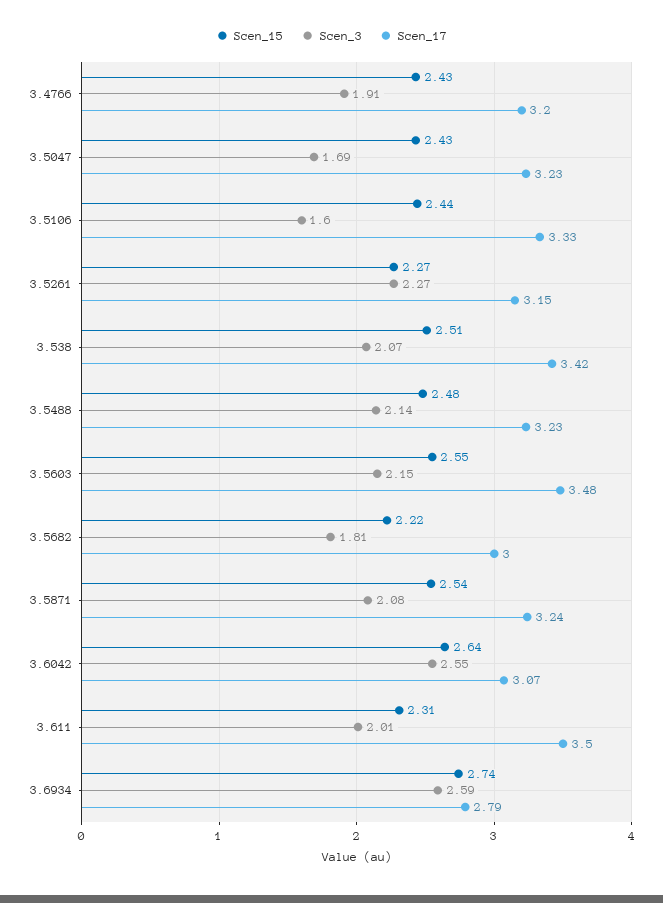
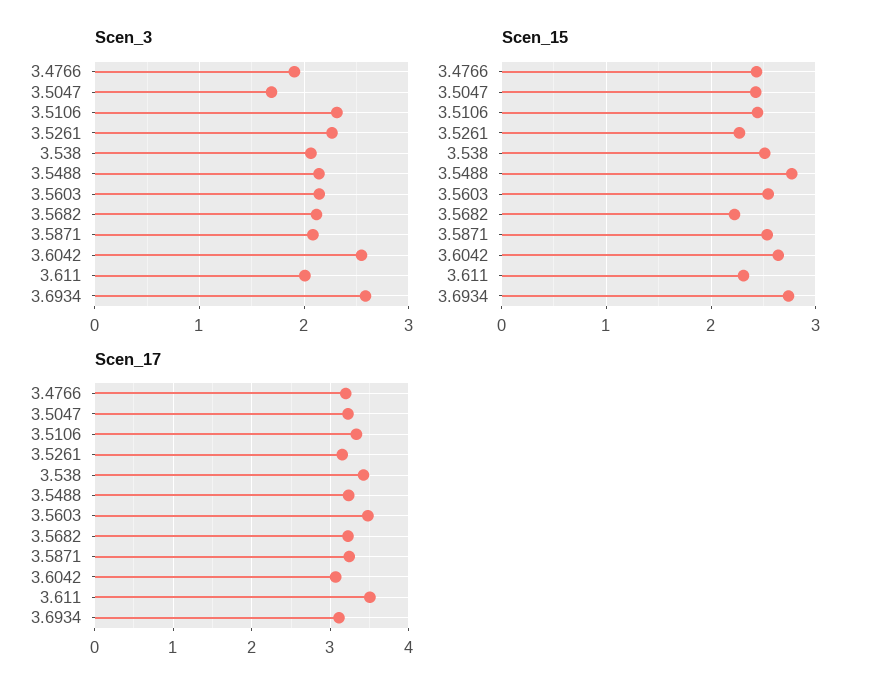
Scen_3, 3.5106: 1.6 -> 2.3
Scen_15, 3.5488: 2.48 -> 2.8
Scen_3, 3.5682: 1.81 -> 2.1
Scen_17, 3.5682: 3 -> 3.2
Scen_17, 3.6934: 2.79 -> 3.1

